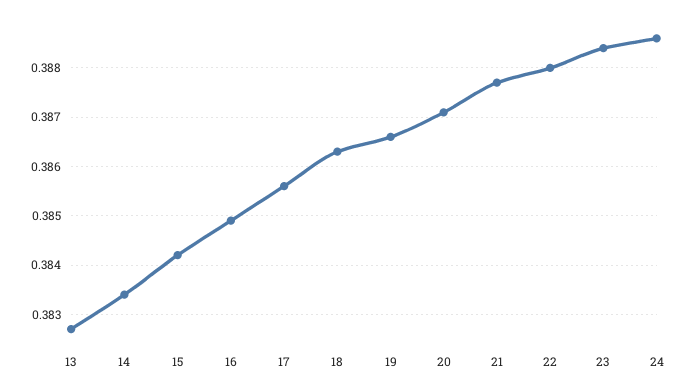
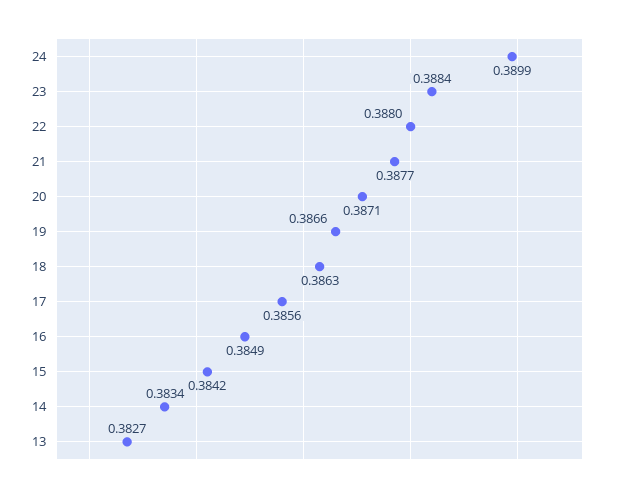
24: 0.3885 -> 0.3899

